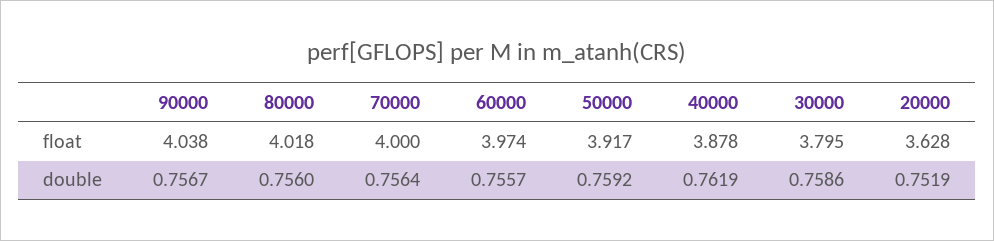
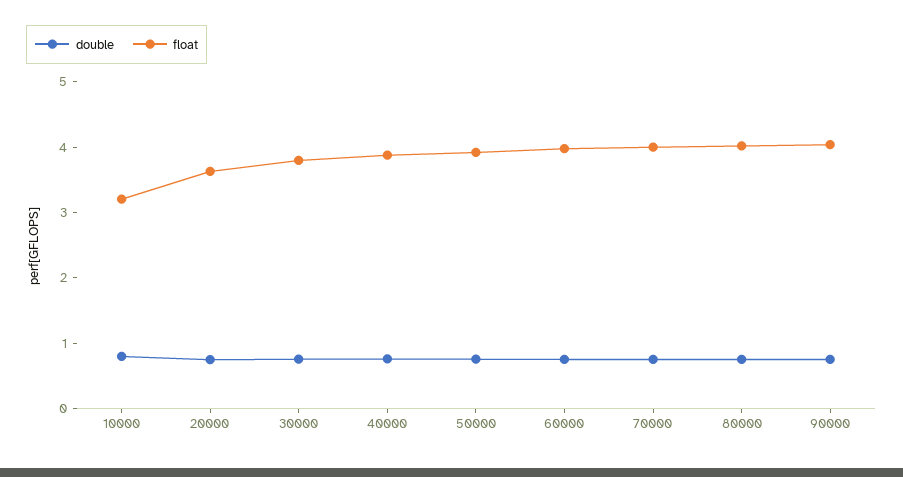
double, 10000: none -> 0.8
float, 10000: none -> 3.2

